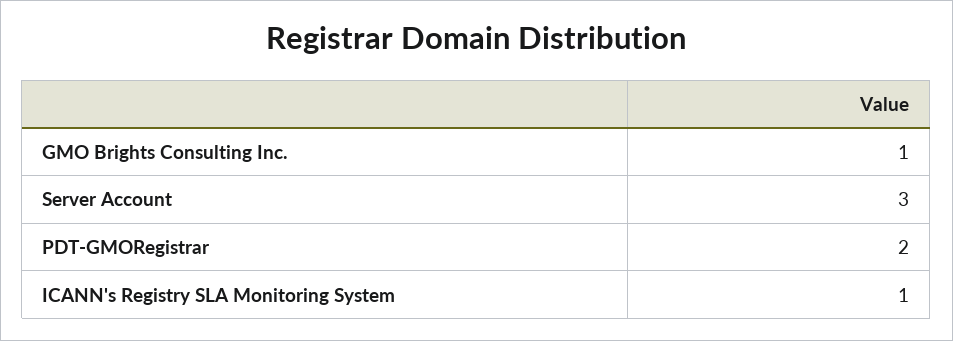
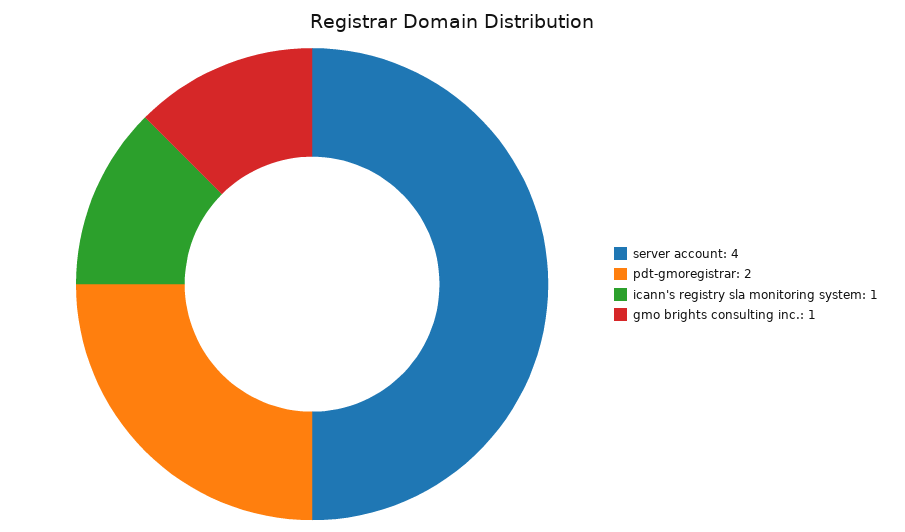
Server Account: 3 -> 4

